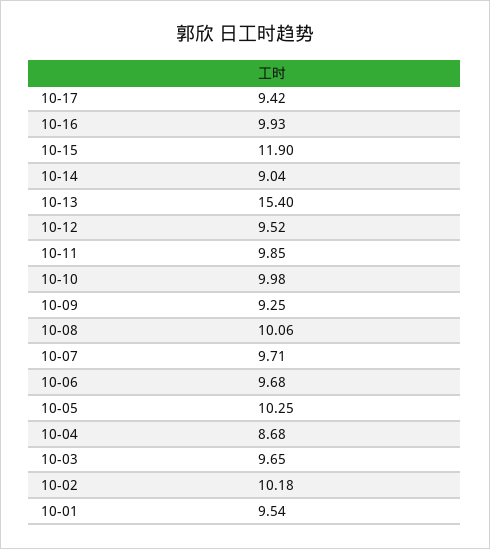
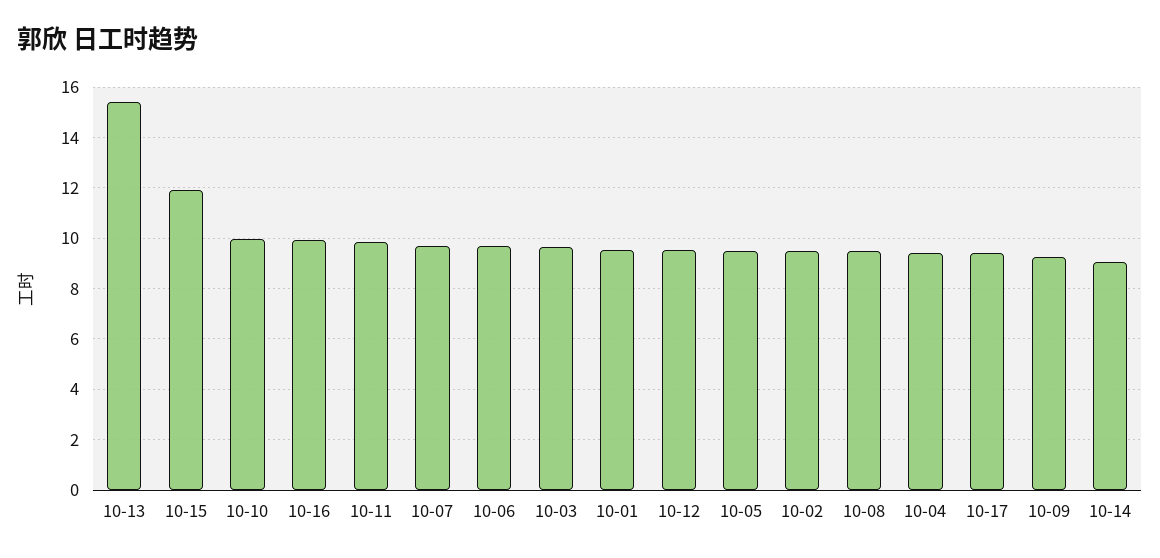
10-08: 10.06 -> 9.5
10-05: 10.25 -> 9.5
10-04: 8.68 -> 9.5
10-02: 10.18 -> 9.5

